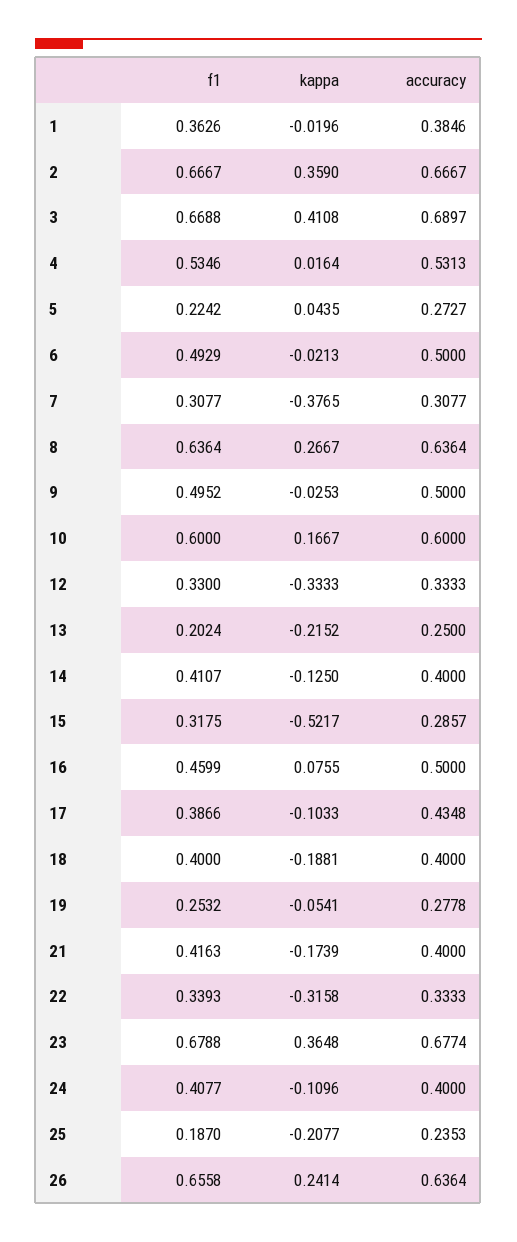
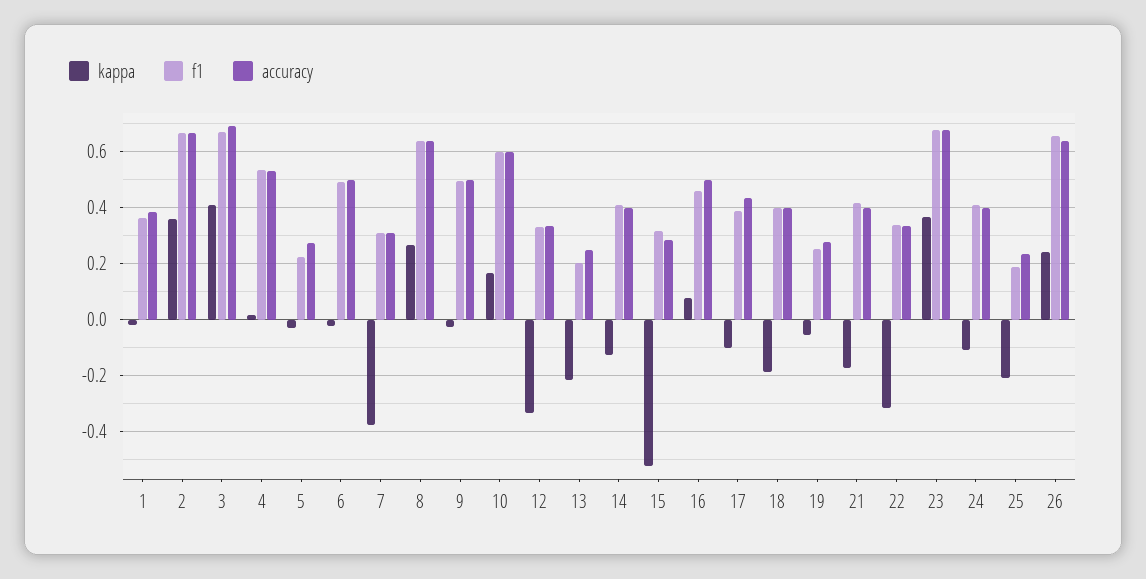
kappa, 5: 0.0435 -> -0.025

